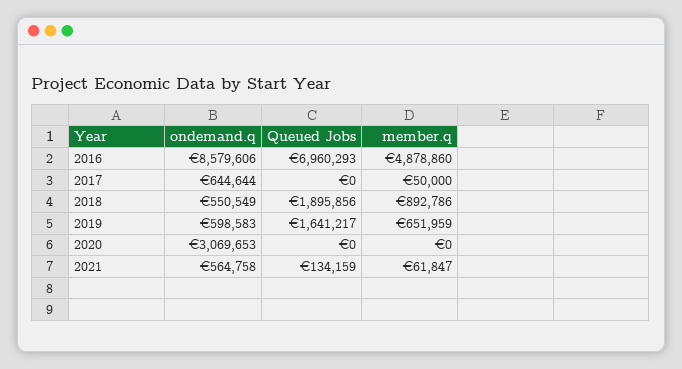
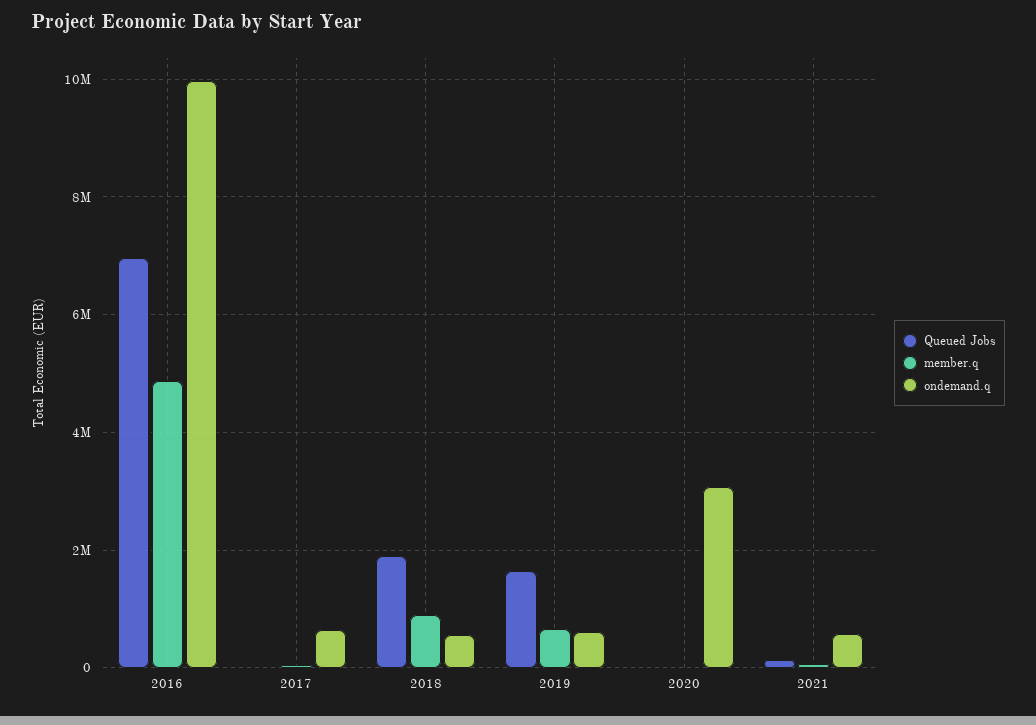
ondemand.q, 2016: 8579606 -> 10000000

